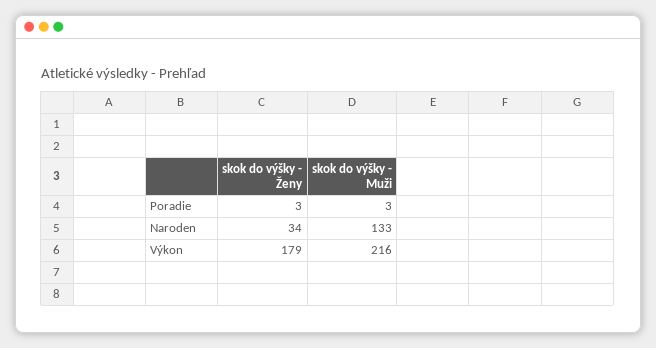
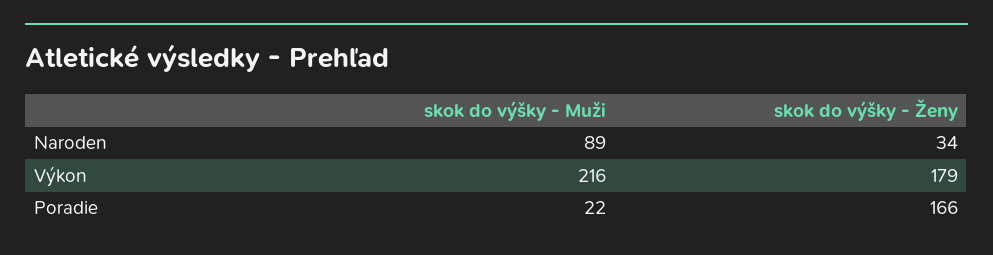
skok do výšky - Ženy, Poradie: 3 -> 166
skok do výšky - Muži, Poradie: 3 -> 22
skok do výšky - Muži, Naroden: 133 -> 89

